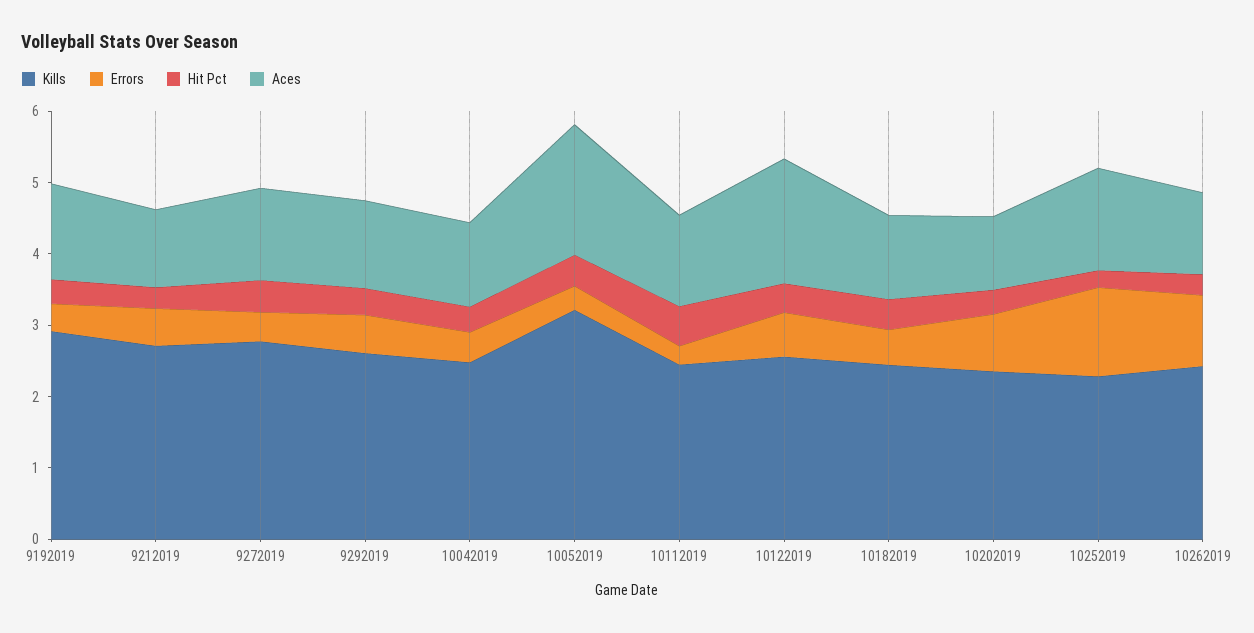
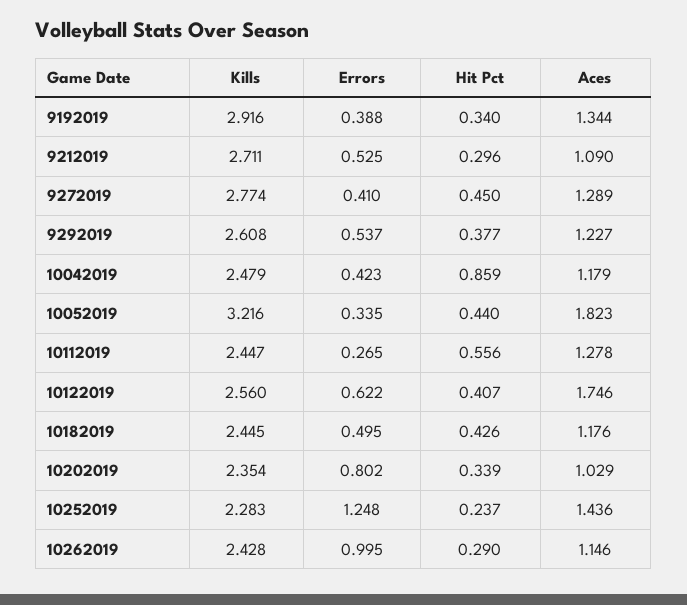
Hit Pct, 10042019: 0.4 -> 0.859

